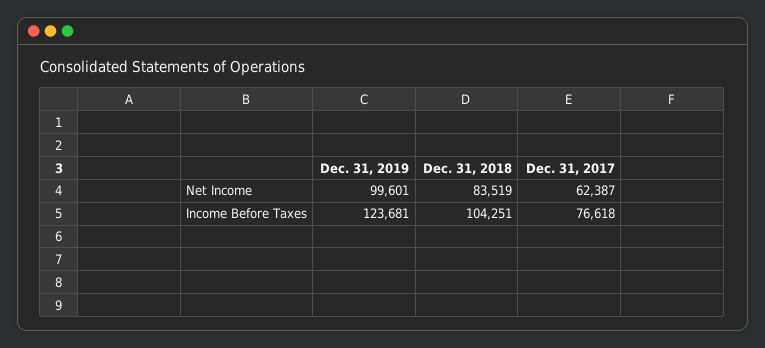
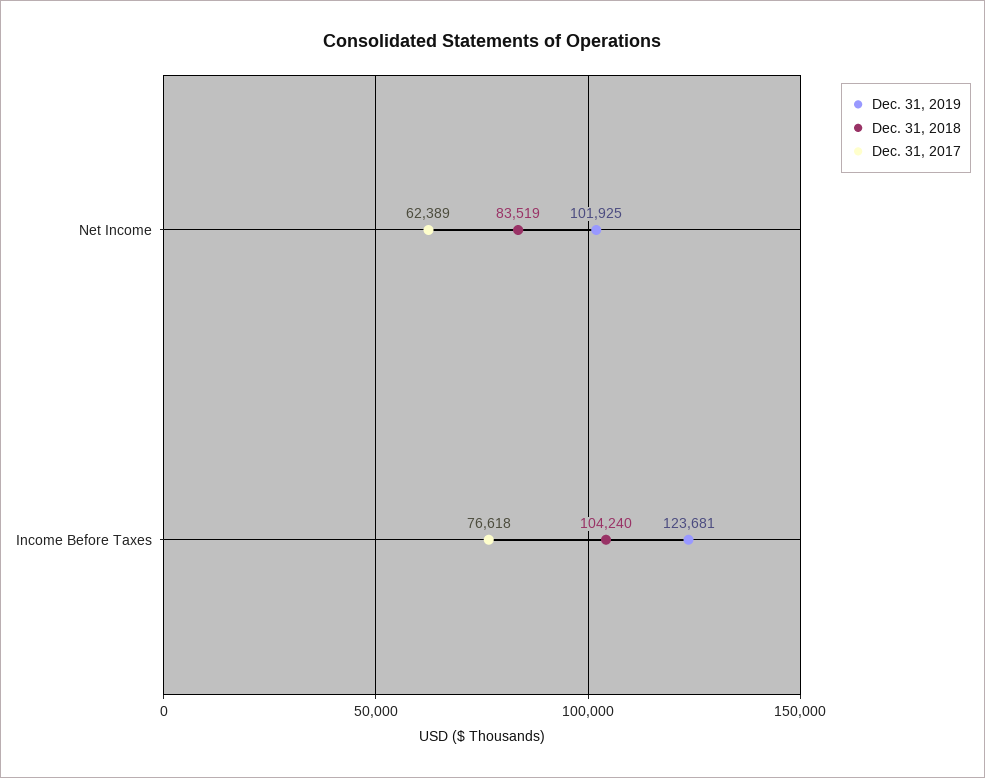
Dec. 31, 2019, Net Income: 99601 -> 101925
Dec. 31, 2017, Net Income: 62387 -> 62389
Dec. 31, 2018, Income Before Taxes: 104251 -> 104240

